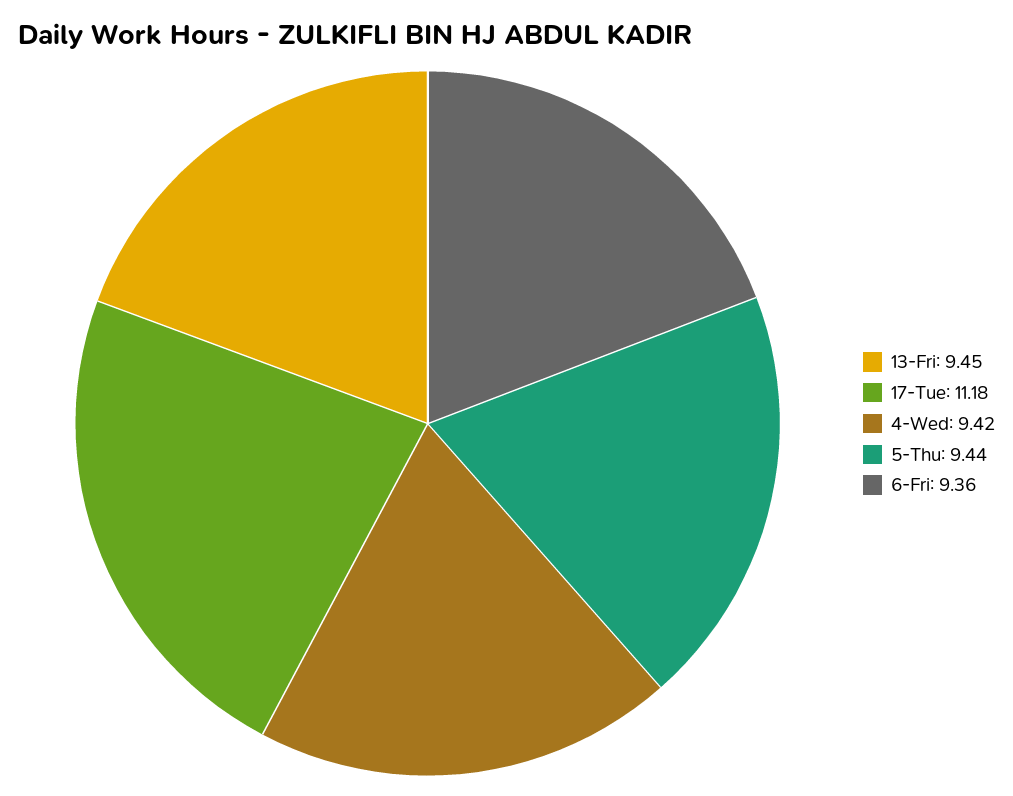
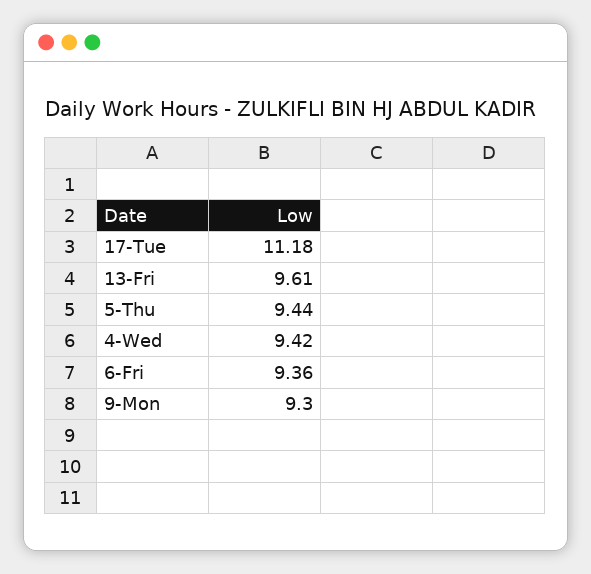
13-Fri: 9.45 -> 9.61
9-Mon: none -> 9.3

